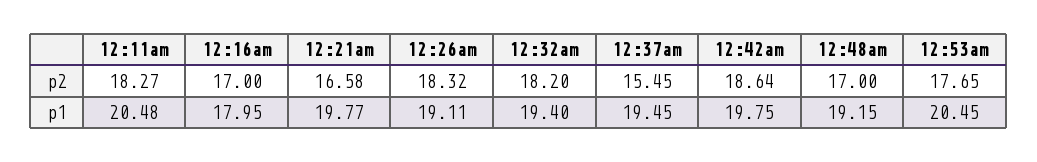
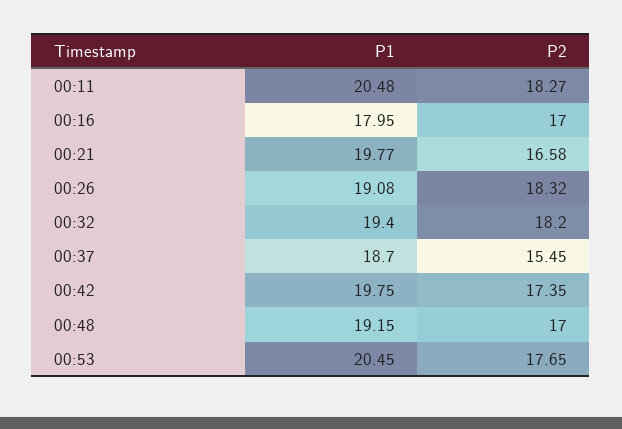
12:42am, p2: 18.64 -> 17.35
12:26am, p1: 19.11 -> 19.08
12:37am, p1: 19.45 -> 18.7

